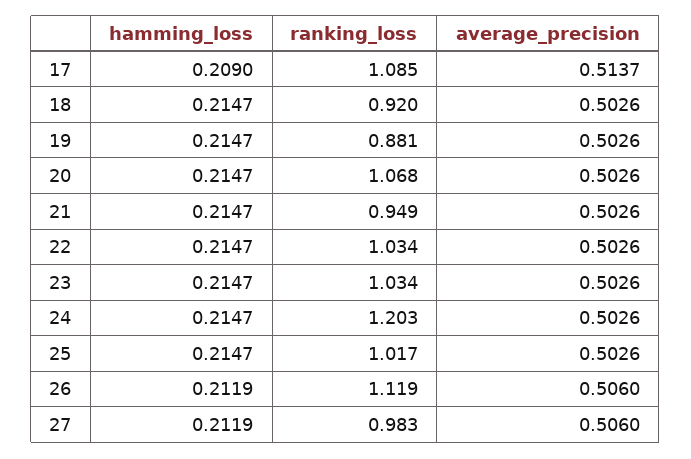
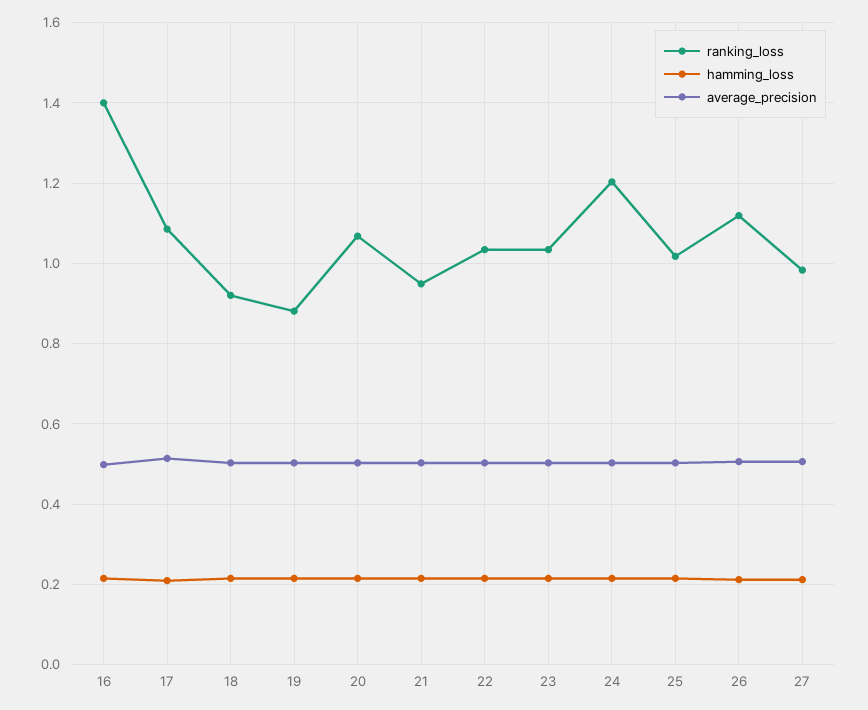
ranking_loss, 16: none -> 1.4
hamming_loss, 16: none -> 0.22
average_precision, 16: none -> 0.5

